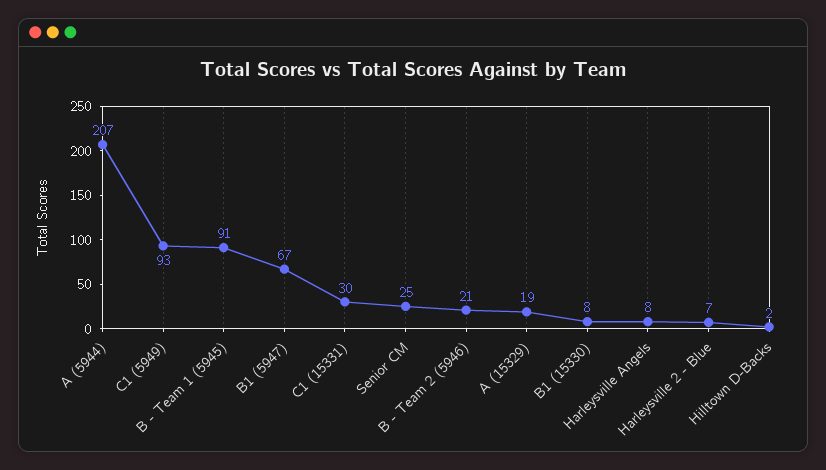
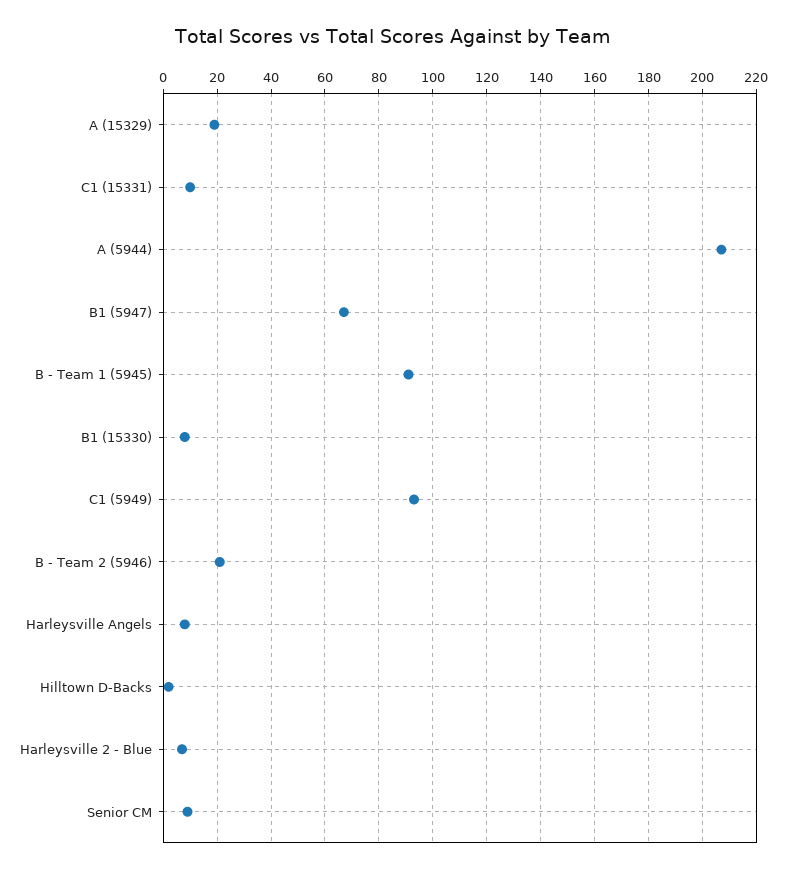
C1 (15331): 30 -> 10
Senior CM: 25 -> 10

